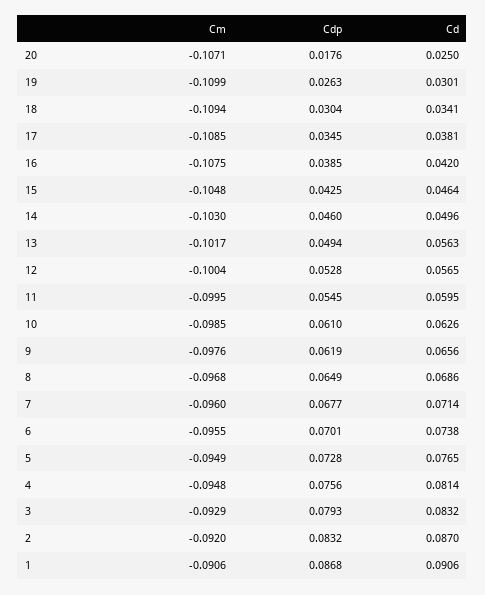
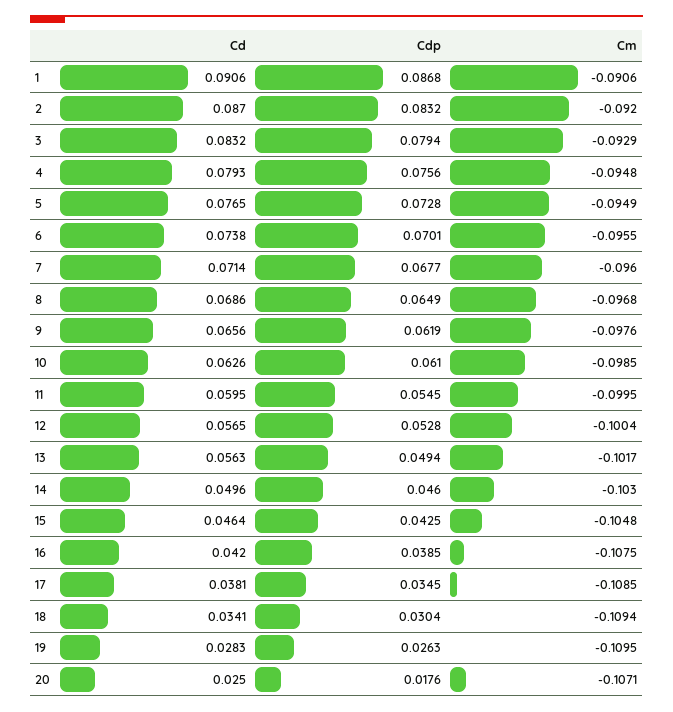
Cm, 19: -0.1099 -> -0.1095
Cd, 19: 0.0301 -> 0.0283
Cd, 4: 0.0814 -> 0.0793
Cdp, 3: 0.0793 -> 0.0794

